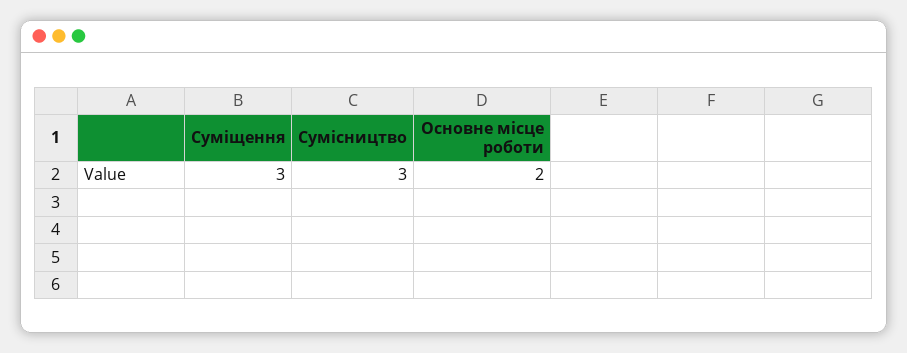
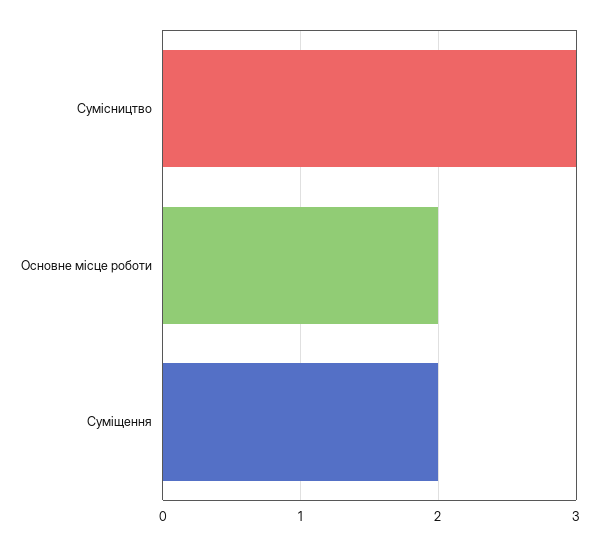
Суміщення: 3 -> 2

